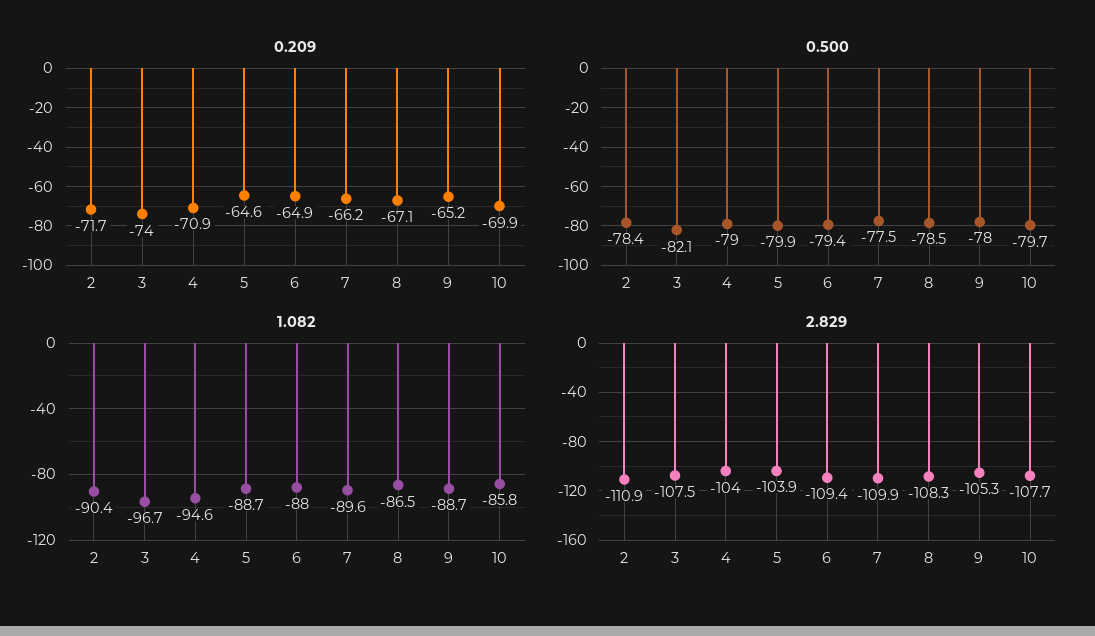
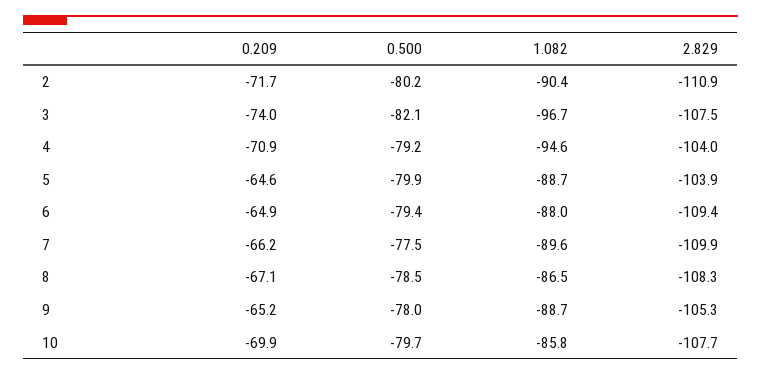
0.500, 2: -78.4 -> -80.2
0.500, 4: -79 -> -79.2

